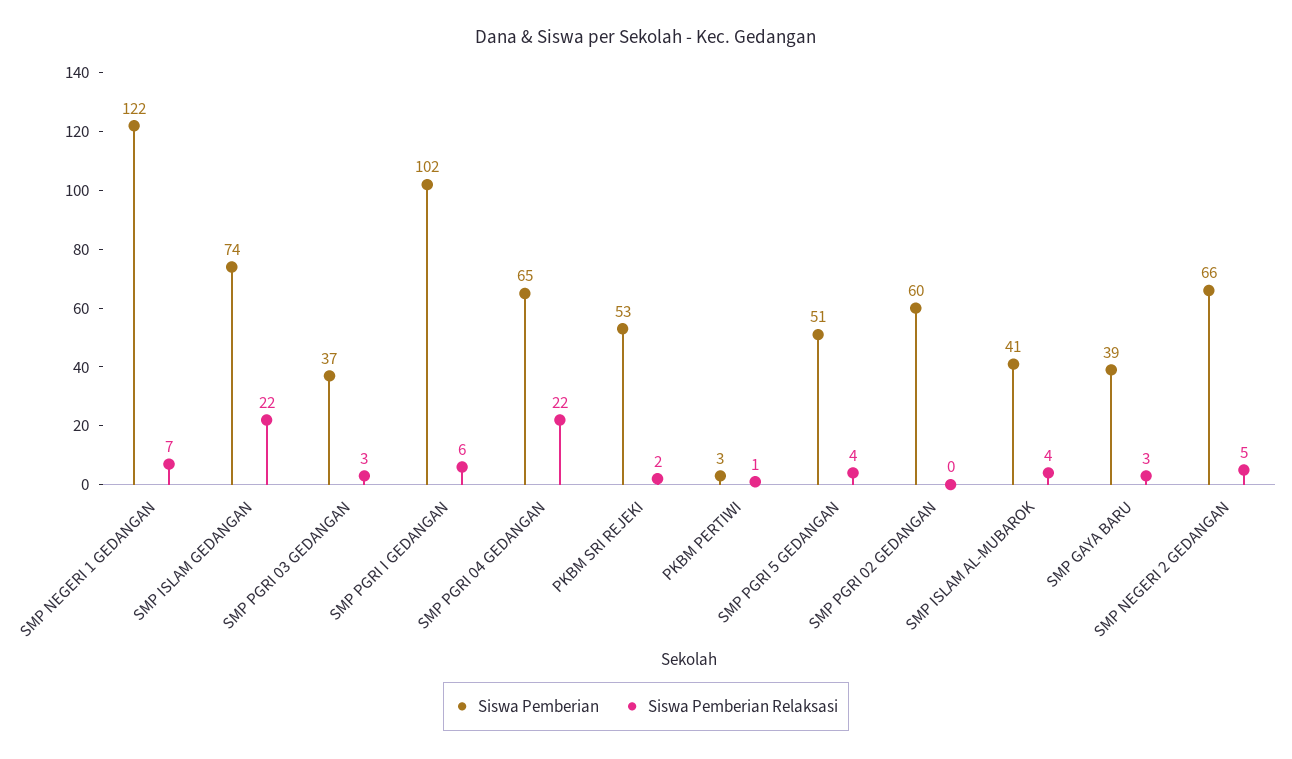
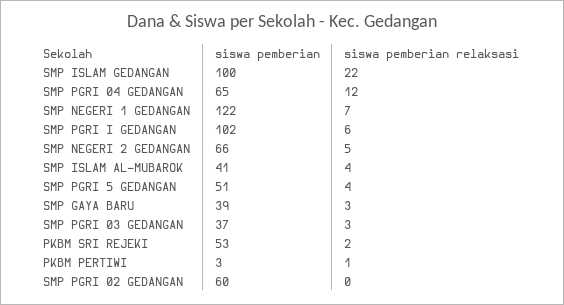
Siswa Pemberian, SMP ISLAM GEDANGAN: 74 -> 100
Siswa Pemberian Relaksasi, SMP PGRI 04 GEDANGAN: 22 -> 12

